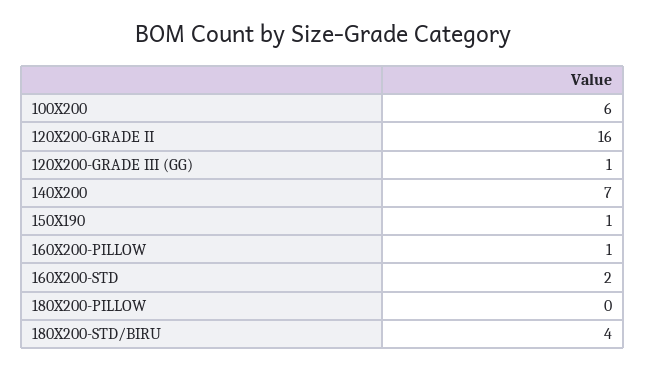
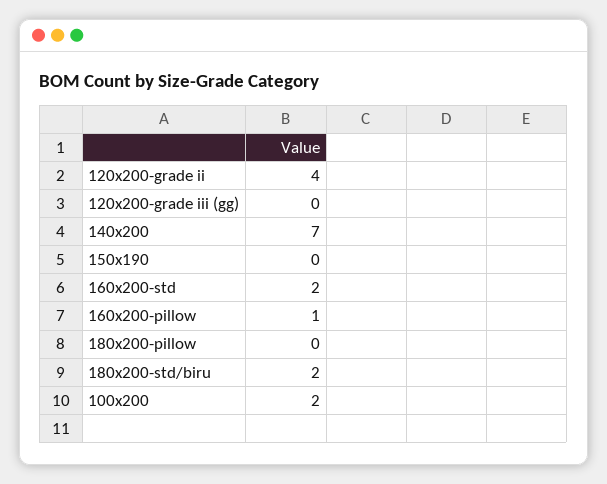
100X200: 6 -> 2
120X200-GRADE II: 16 -> 4
120X200-GRADE III (GG): 1 -> 0
150X190: 1 -> 0
180X200-STD/BIRU: 4 -> 2

